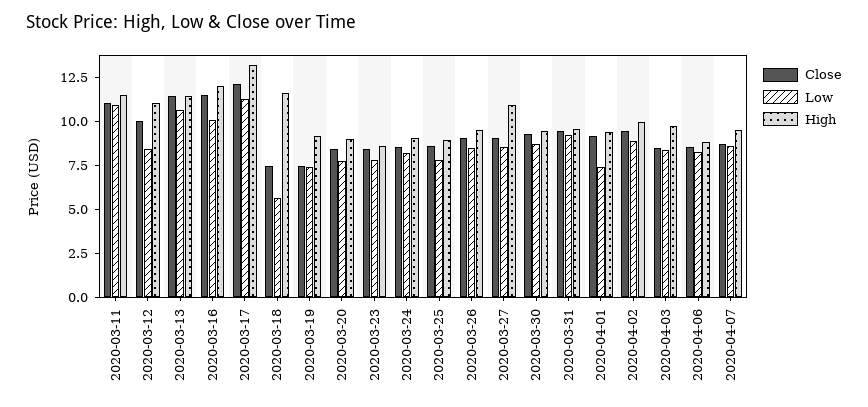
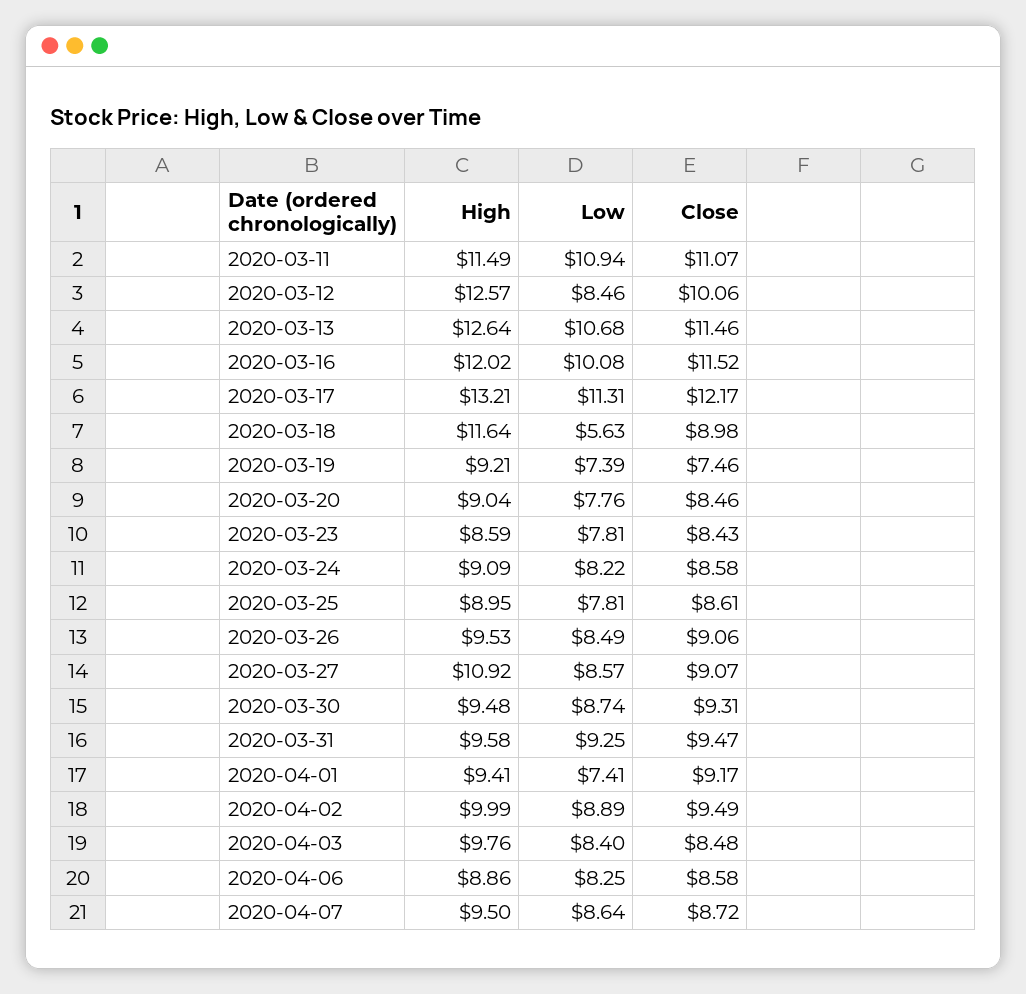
High, 2020-03-12: 11 -> 12.57
High, 2020-03-13: 11.5 -> 12.64
Close, 2020-03-18: 7.5 -> 8.98

